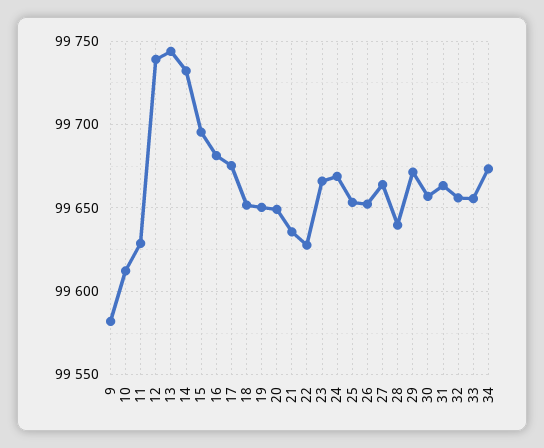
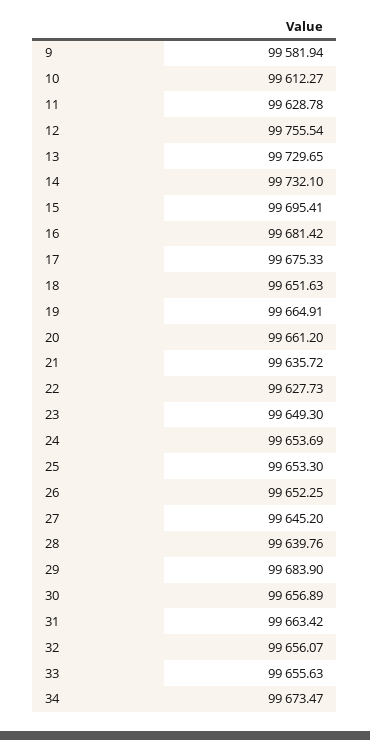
12: 99740 -> 99755.54
13: 99745 -> 99729.65
19: 99650 -> 99664.91
20: 99650 -> 99661.2
23: 99665 -> 99649.3
24: 99670 -> 99653.69
27: 99665 -> 99645.2
29: 99670 -> 99683.9

